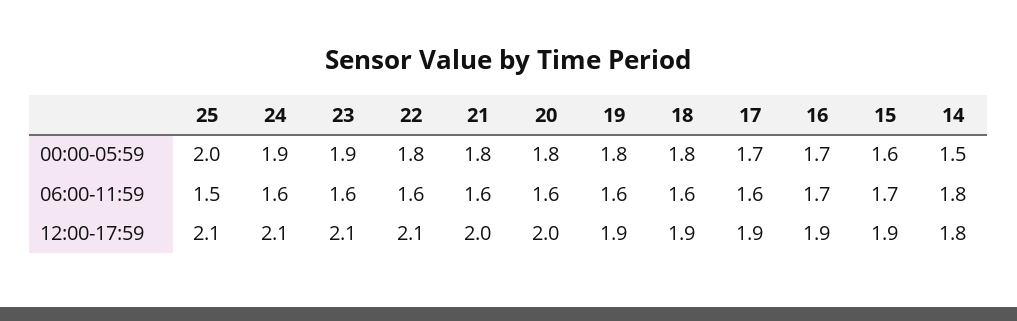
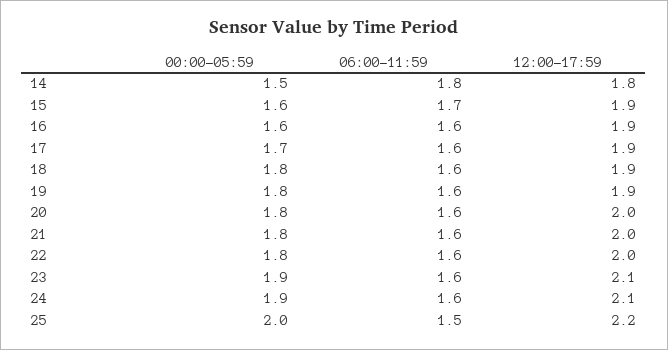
16, 00:00-05:59: 1.7 -> 1.6
16, 06:00-11:59: 1.7 -> 1.6
25, 12:00-17:59: 2.1 -> 2.2
22, 12:00-17:59: 2.1 -> 2

